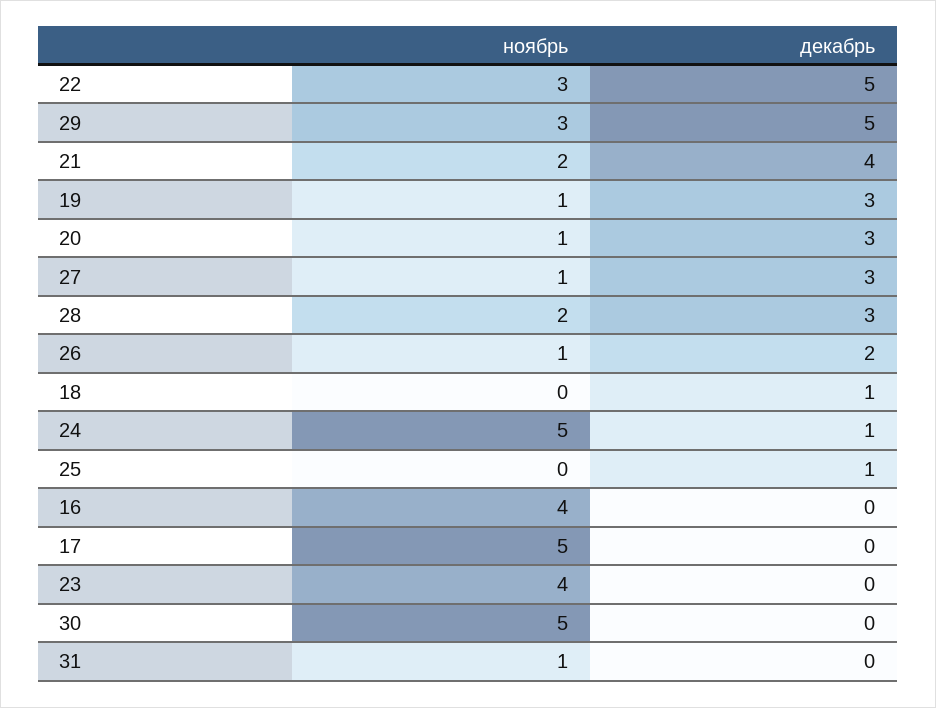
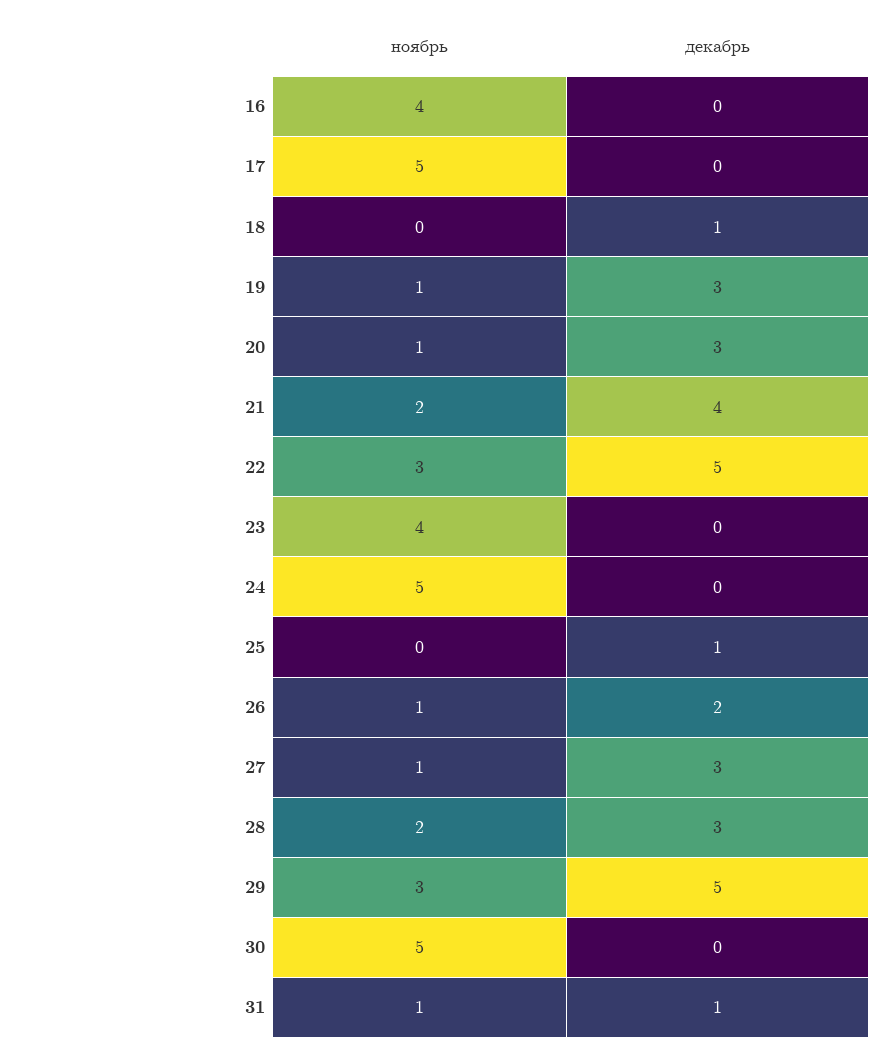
декабрь, 24: 1 -> 0
декабрь, 31: 0 -> 1

